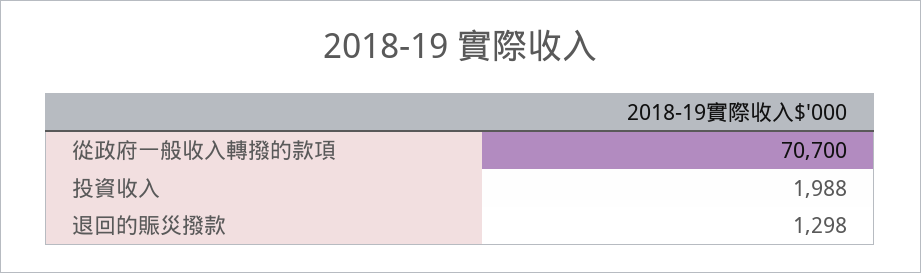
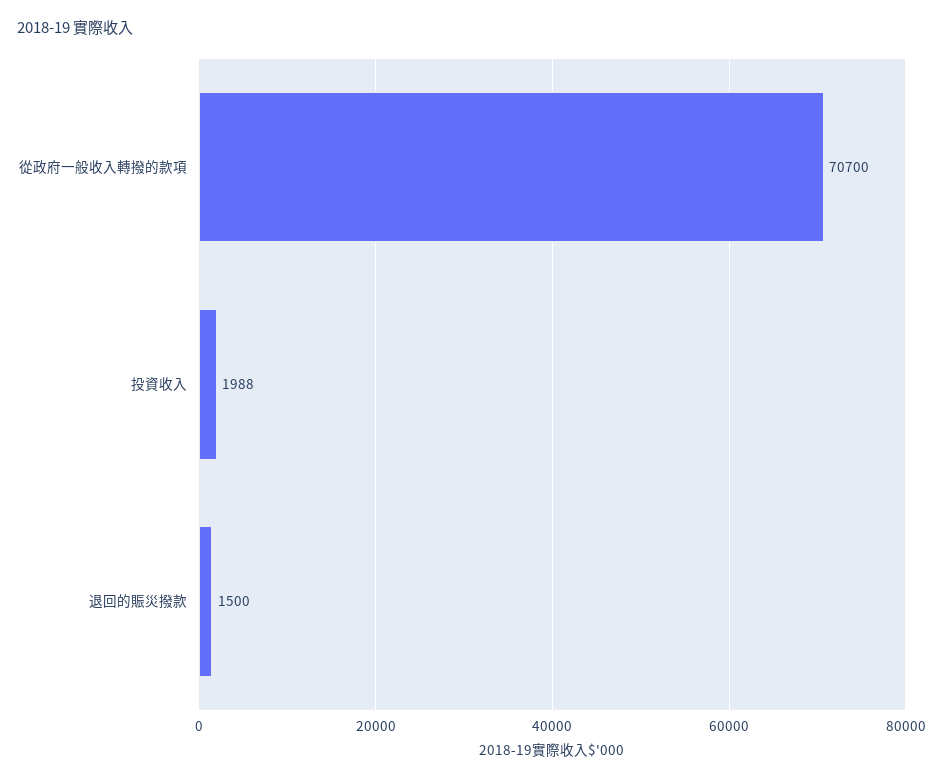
退回的賑災撥款: 1298 -> 1500

